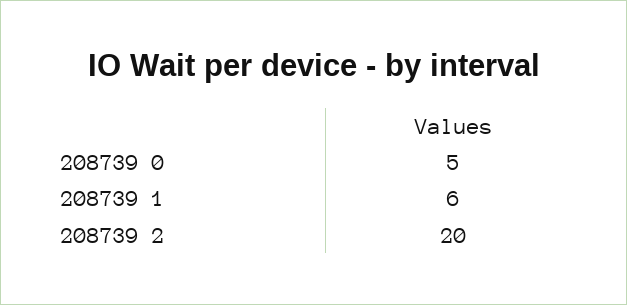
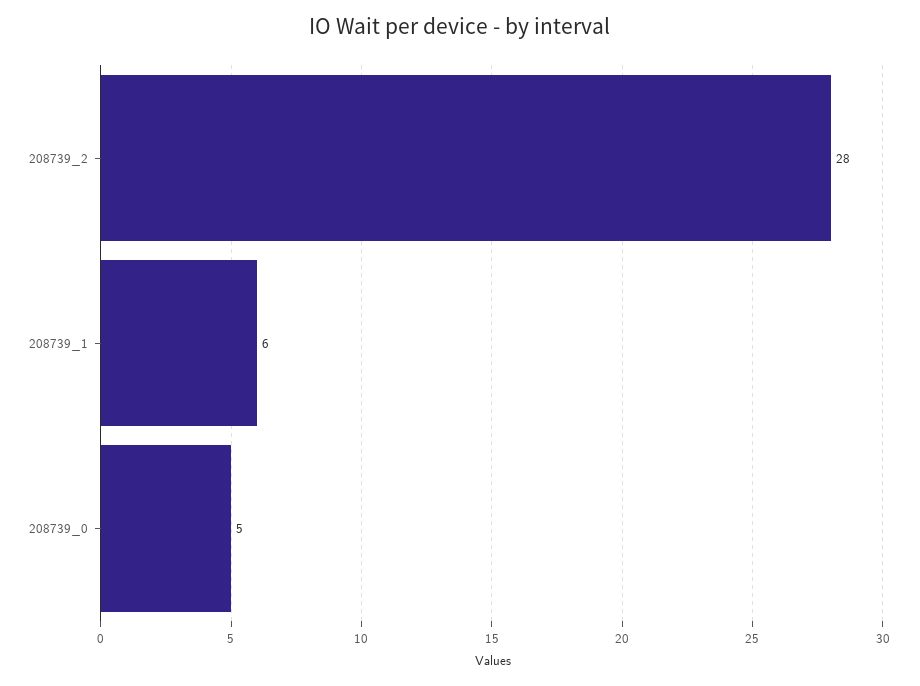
208739 2: 20 -> 28

